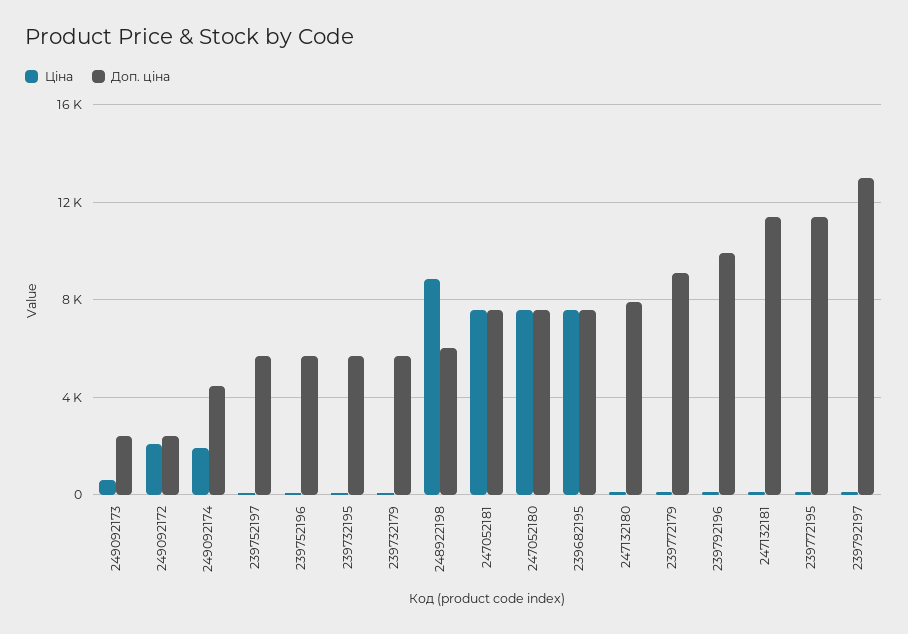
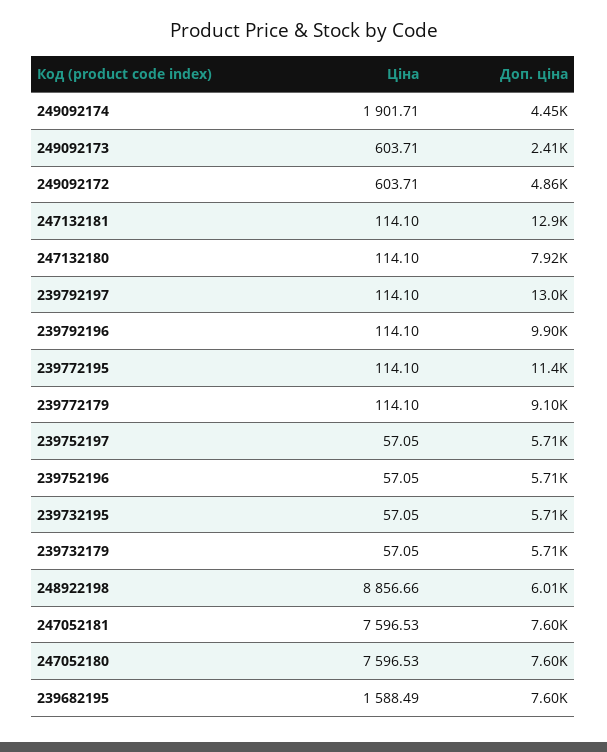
Ціна, 249092172: 2000 -> 603.71
Доп. ціна, 249092172: 2500 -> 4860
Ціна, 239682195: 7500 -> 1588.49
Доп. ціна, 247132181: 11500 -> 12900

